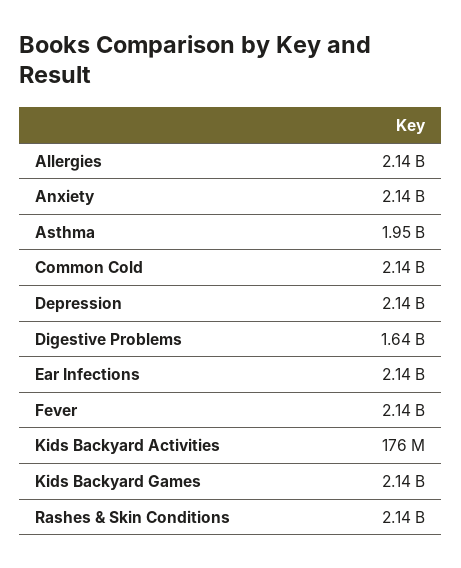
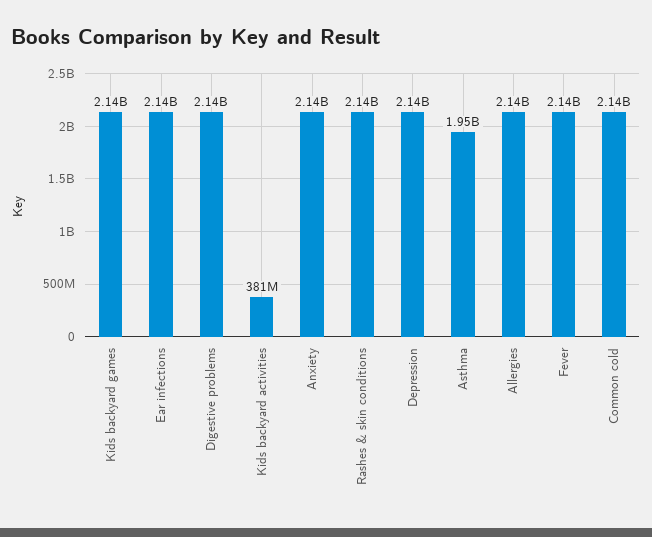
Digestive Problems: 1640000000 -> 2140000000
Kids Backyard Activities: 176000000 -> 381000000

